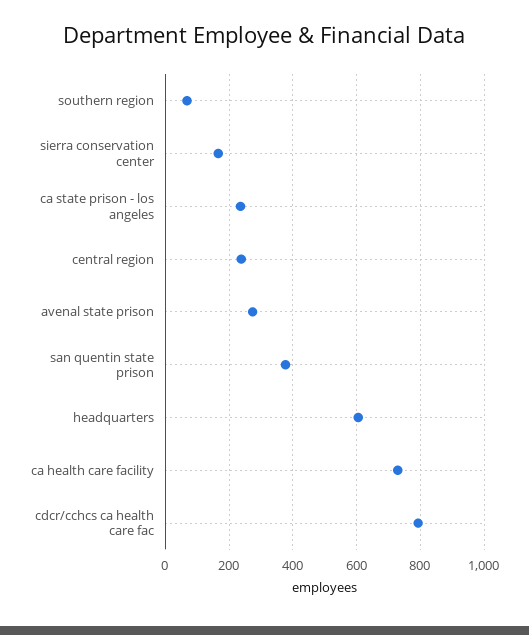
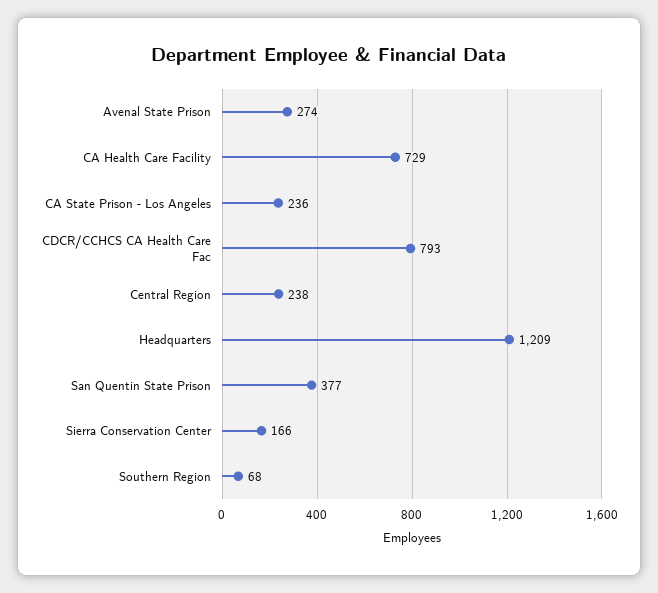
headquarters: 600 -> 1209

